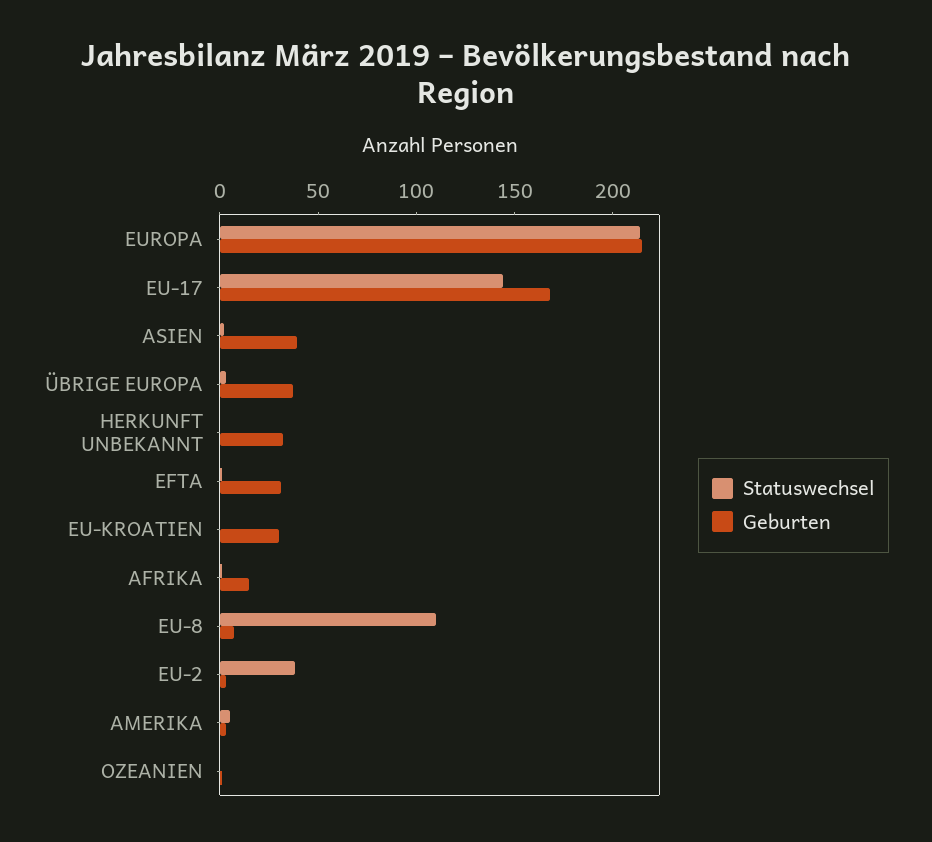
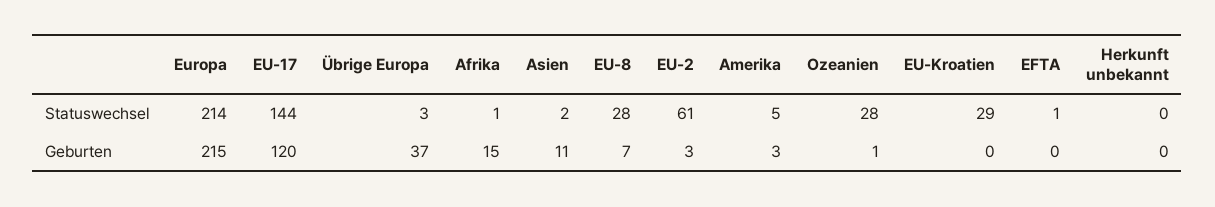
Geburten, EU-17: 170 -> 120
Geburten, ASIEN: 40 -> 11
Geburten, HERKUNFT UNBEKANNT: 30 -> 0
Geburten, EFTA: 30 -> 0
Statuswechsel, EU-KROATIEN: 0 -> 29
Geburten, EU-KROATIEN: 30 -> 0
Statuswechsel, EU-8: 110 -> 28
Statuswechsel, EU-2: 40 -> 61
Statuswechsel, OZEANIEN: 0 -> 28

